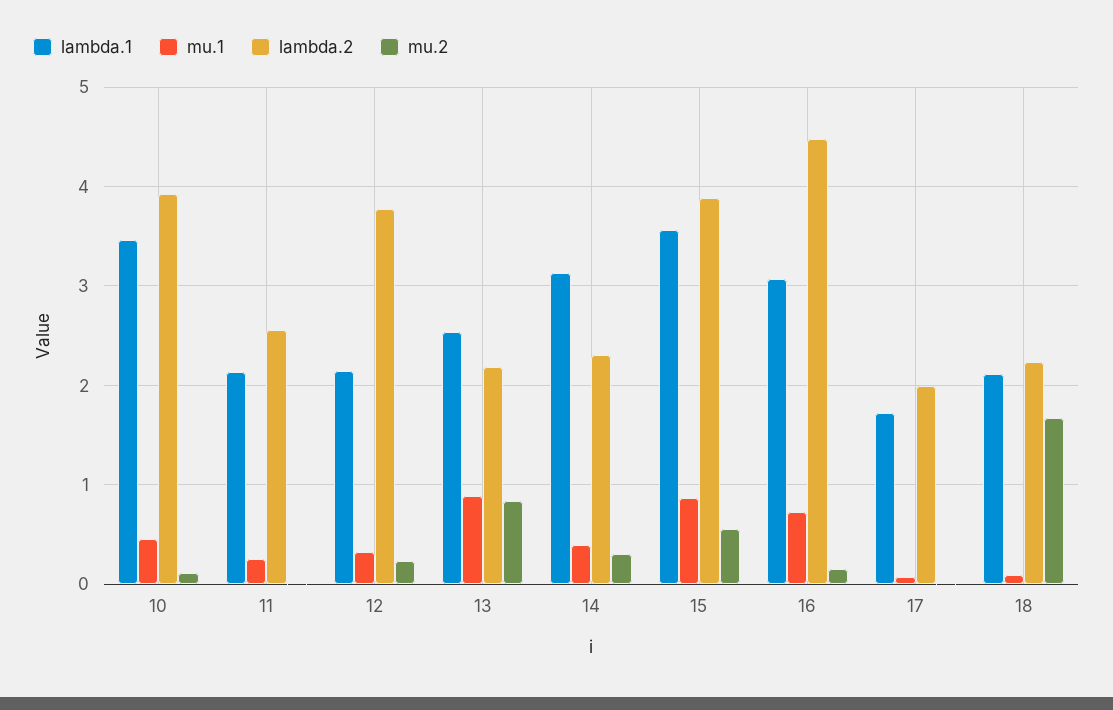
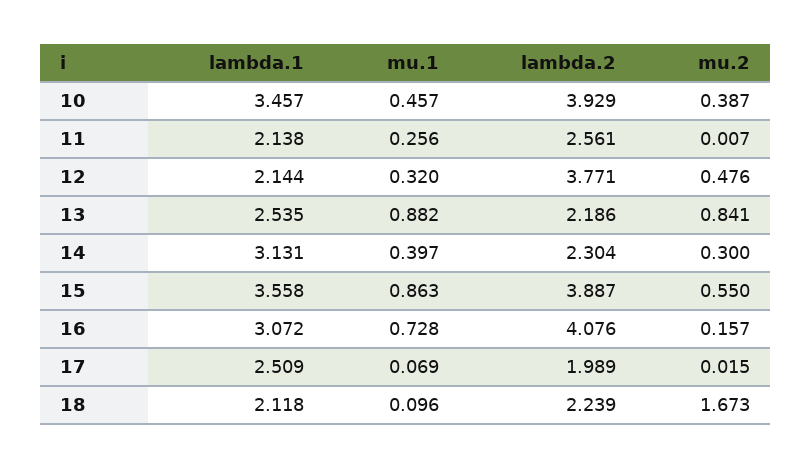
mu.2, 10: 0.1 -> 0.387
mu.2, 12: 0.2 -> 0.476
lambda.2, 16: 4.5 -> 4.076
lambda.1, 17: 1.7 -> 2.509

